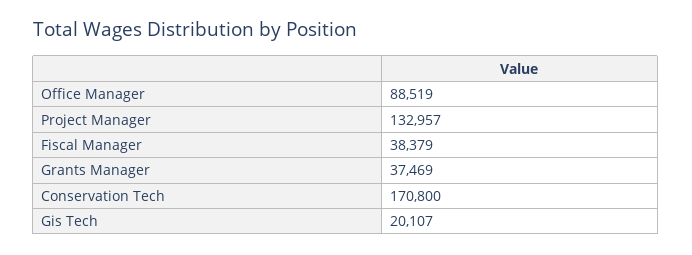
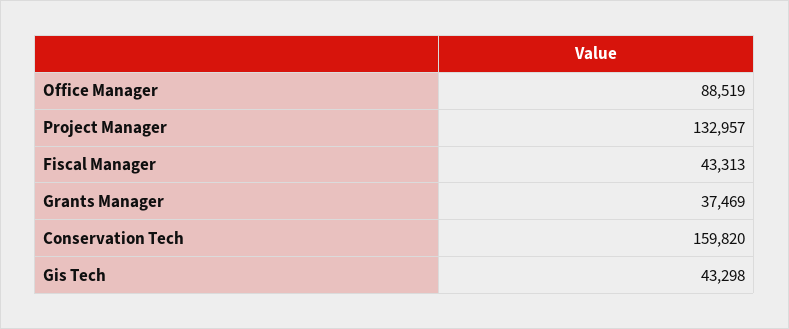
Fiscal Manager: 38379 -> 43313
Conservation Tech: 170800 -> 159820
Gis Tech: 20107 -> 43298

